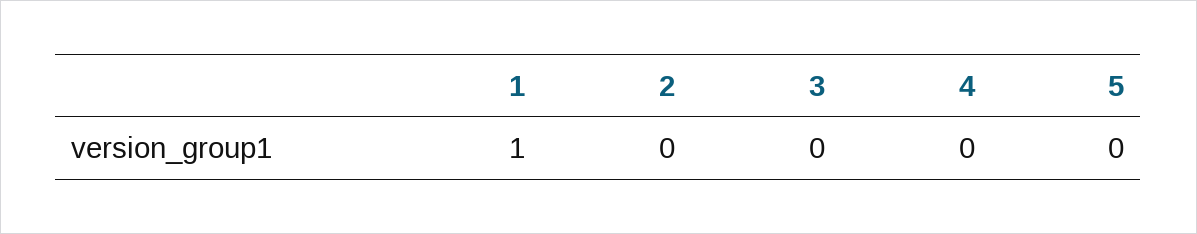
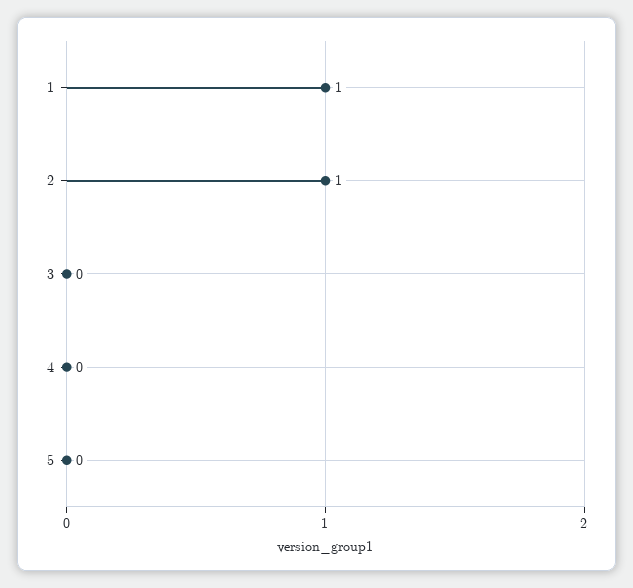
2: 0 -> 1

